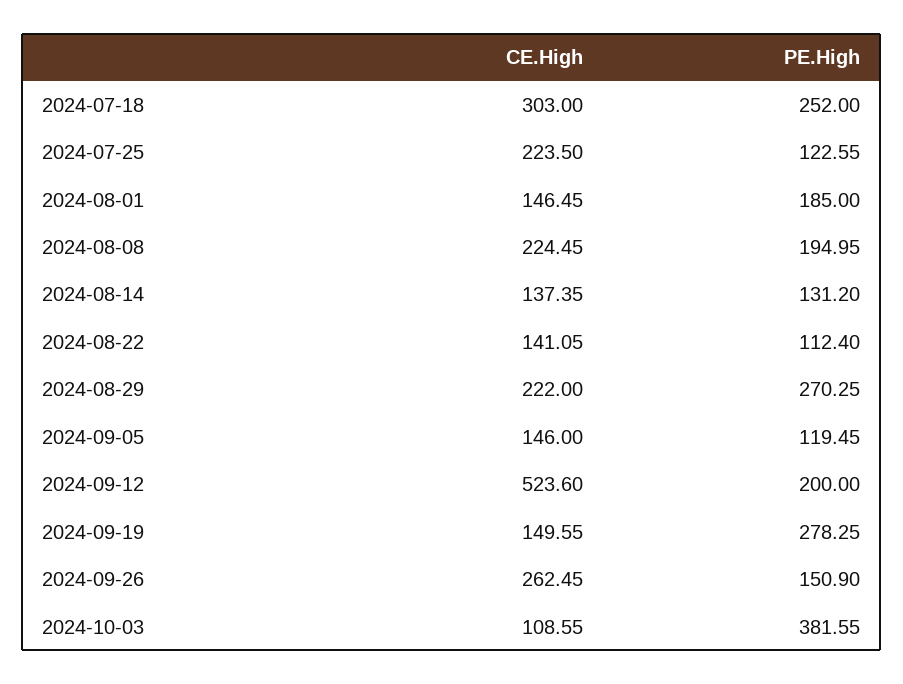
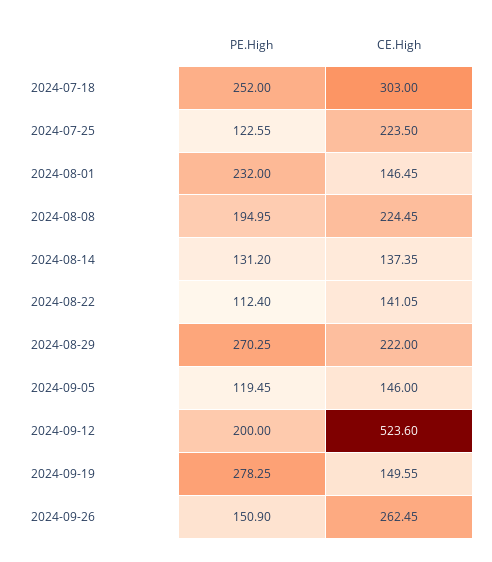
PE.High, 2024-08-01: 185 -> 232
CE.High, 2024-10-03: 108.55 -> none
PE.High, 2024-10-03: 381.55 -> none

